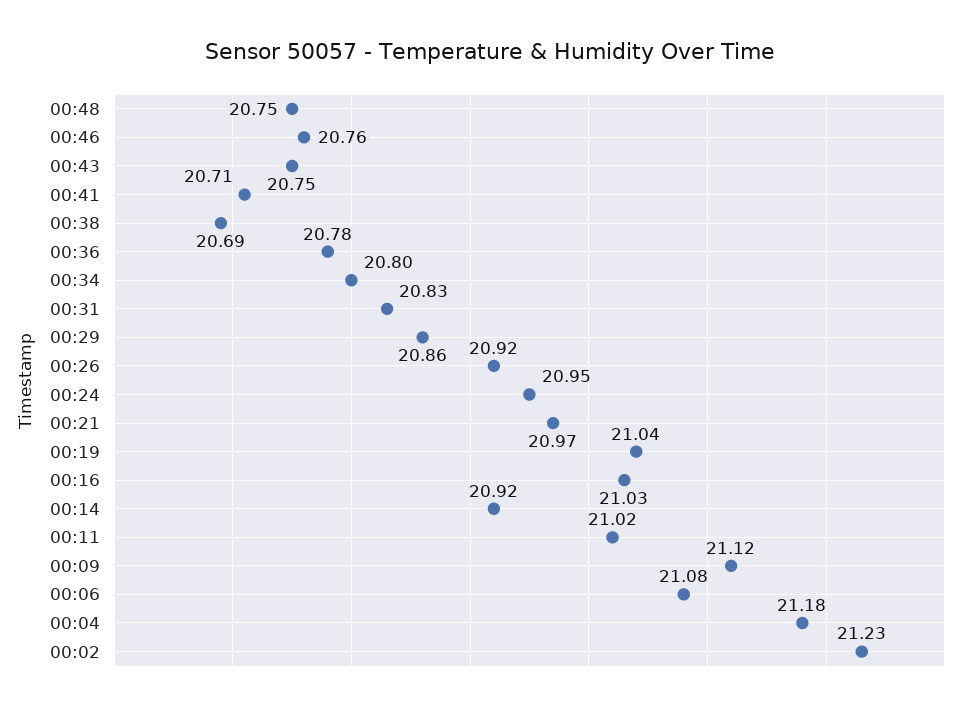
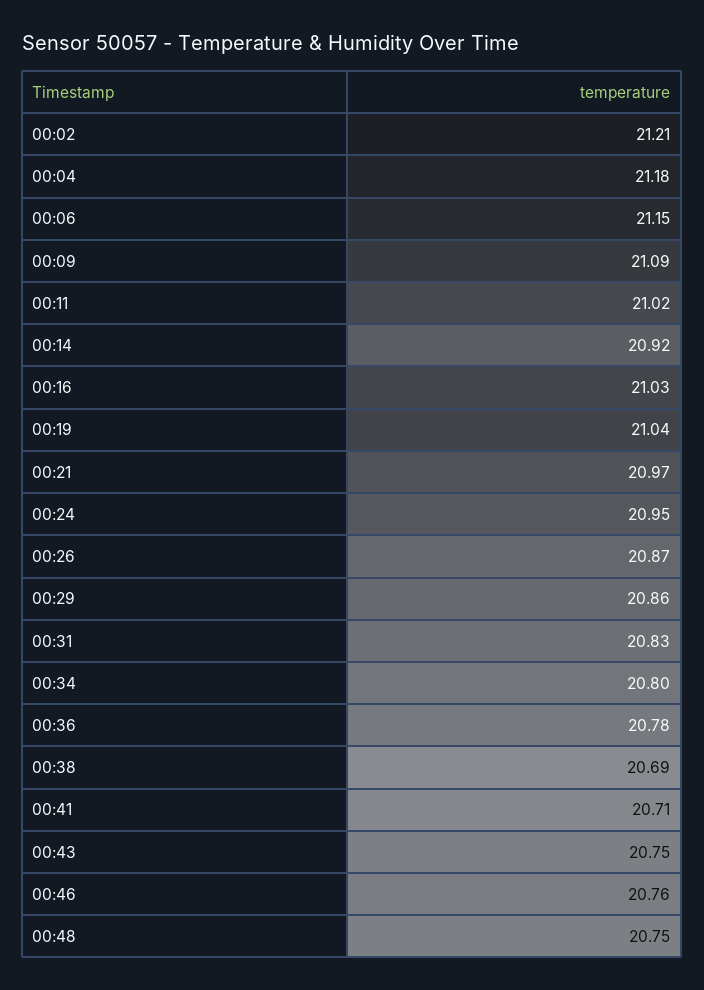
00:26: 20.92 -> 20.87
00:09: 21.12 -> 21.09
00:06: 21.08 -> 21.15
00:02: 21.23 -> 21.21

